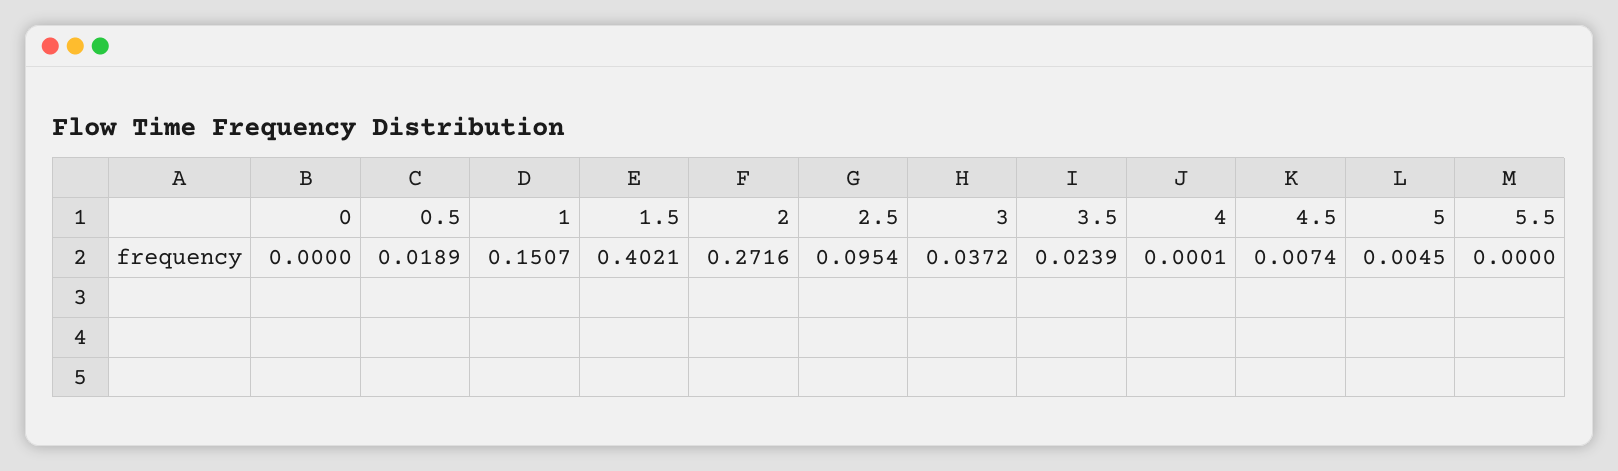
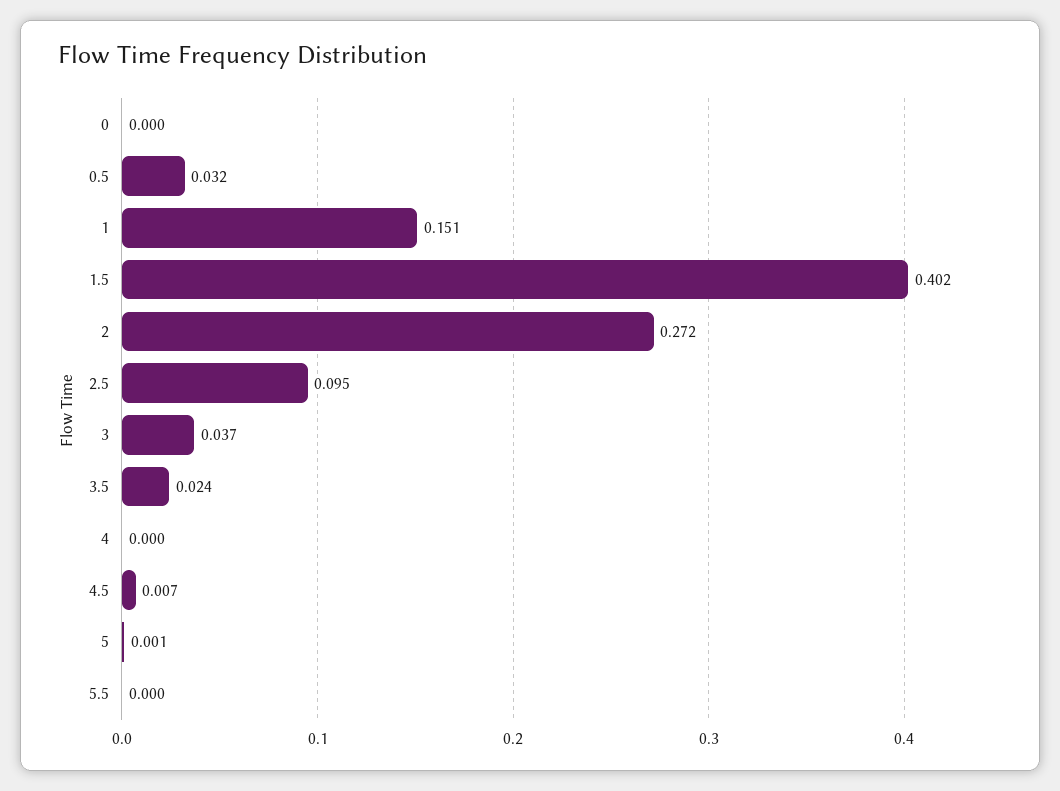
0.5: 0.0189 -> 0.032
5: 0.0045 -> 0.001

